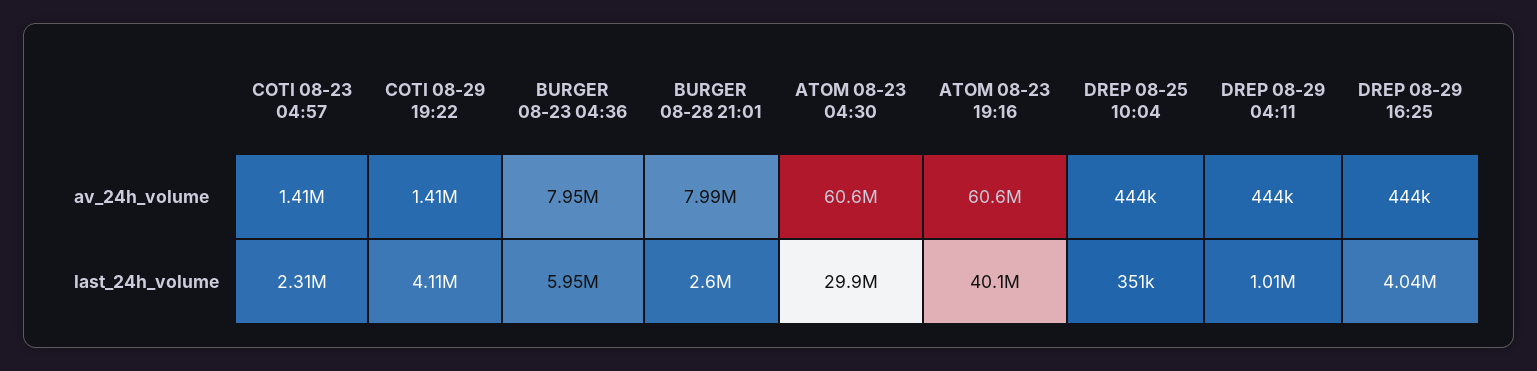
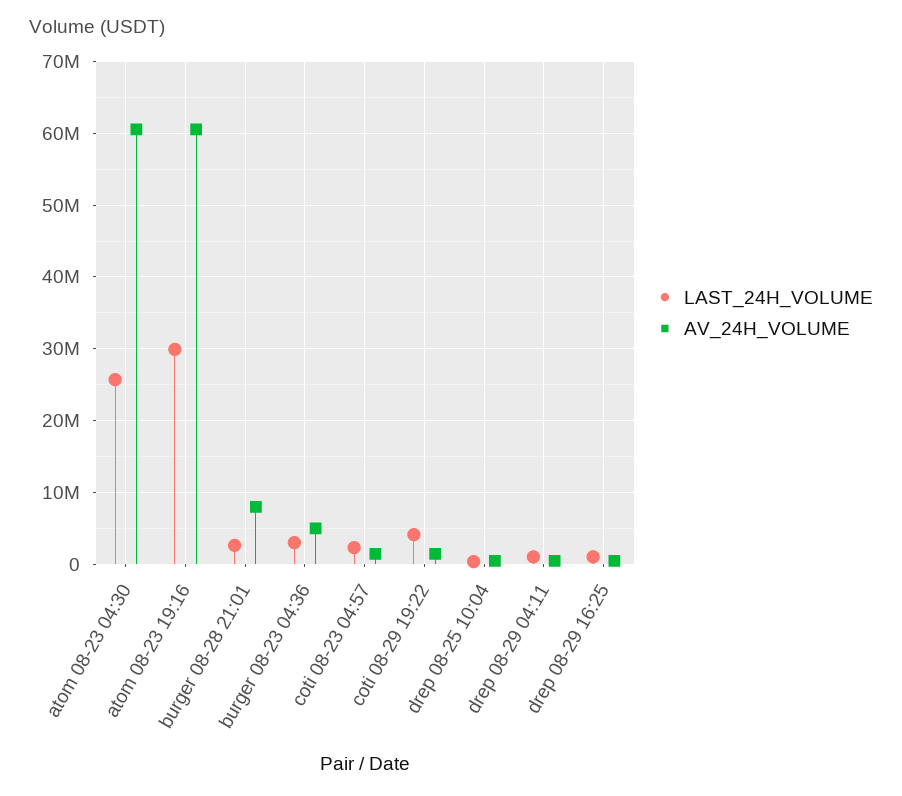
av_24h_volume, BURGER 08-23 04:36: 7950000 -> 5000000
last_24h_volume, BURGER 08-23 04:36: 5950000 -> 3000000
last_24h_volume, ATOM 08-23 04:30: 29900000 -> 26000000
last_24h_volume, ATOM 08-23 19:16: 40100000 -> 30000000
last_24h_volume, DREP 08-29 16:25: 4040000 -> 1000000

